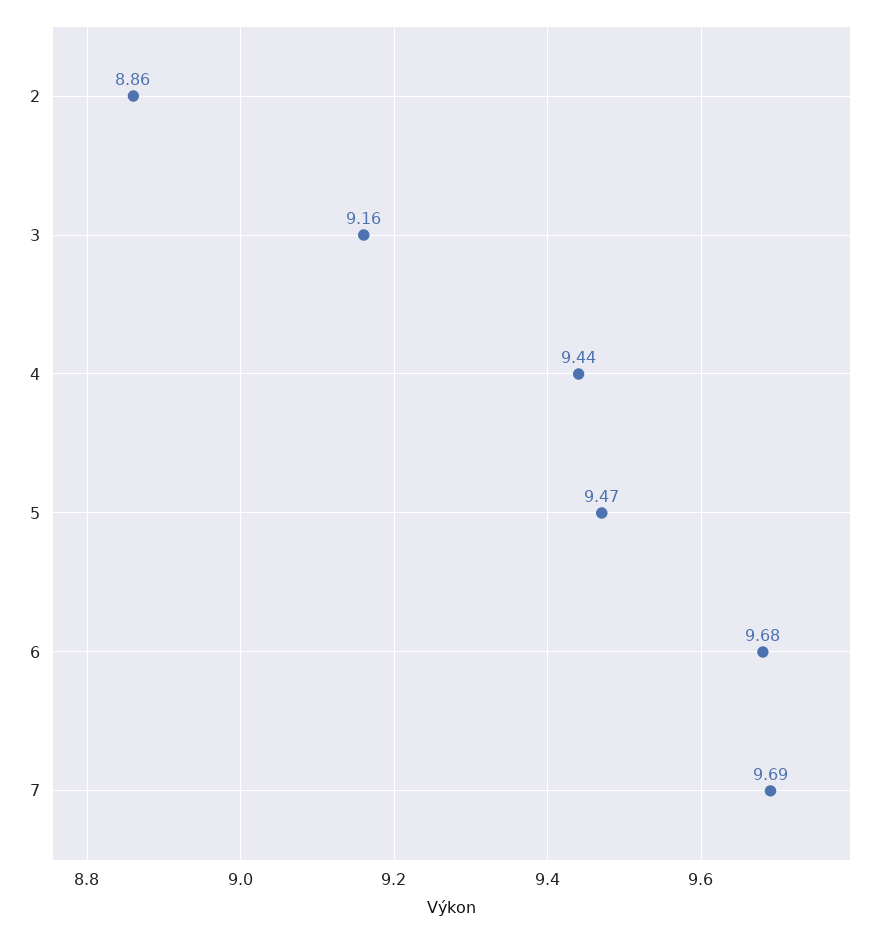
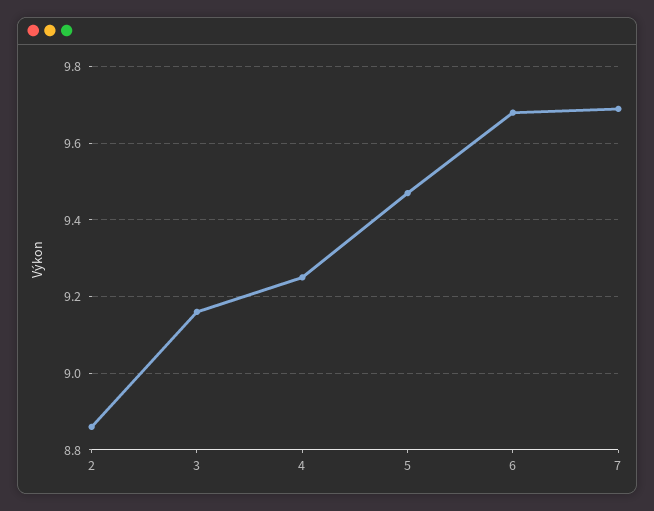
4: 9.44 -> 9.25

